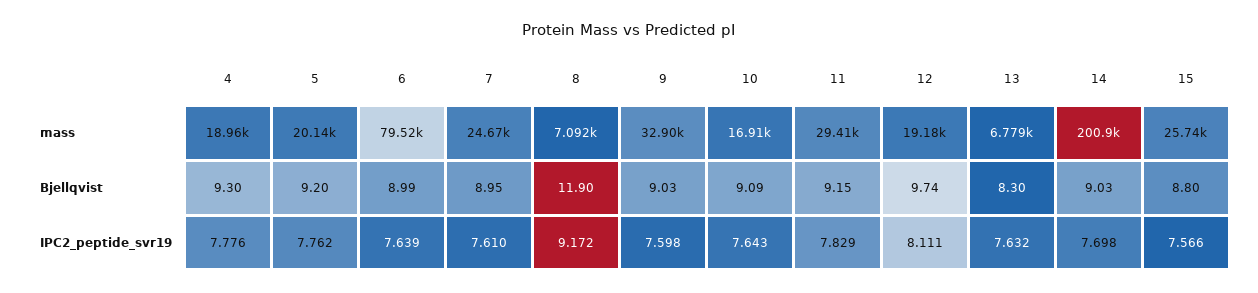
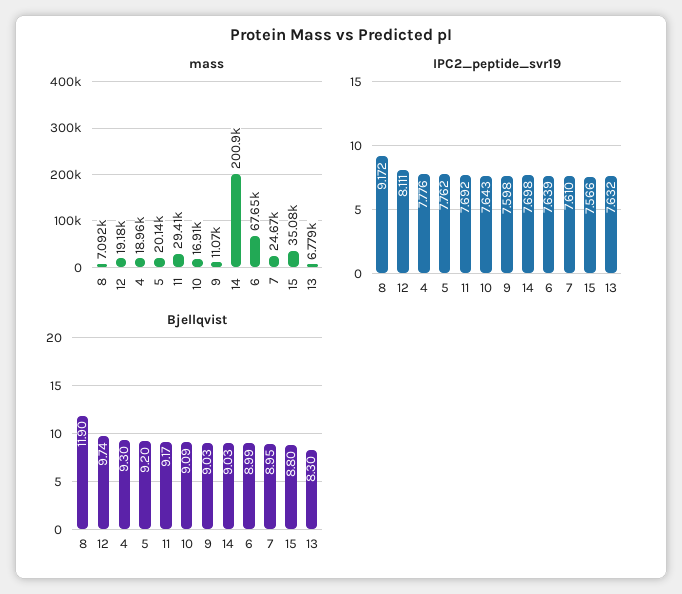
mass, 6: 79520 -> 67650
mass, 9: 32900 -> 11070
mass, 15: 25740 -> 35080
Bjellqvist, 11: 9.15 -> 9.17
IPC2_peptide_svr19, 11: 7.829 -> 7.692

